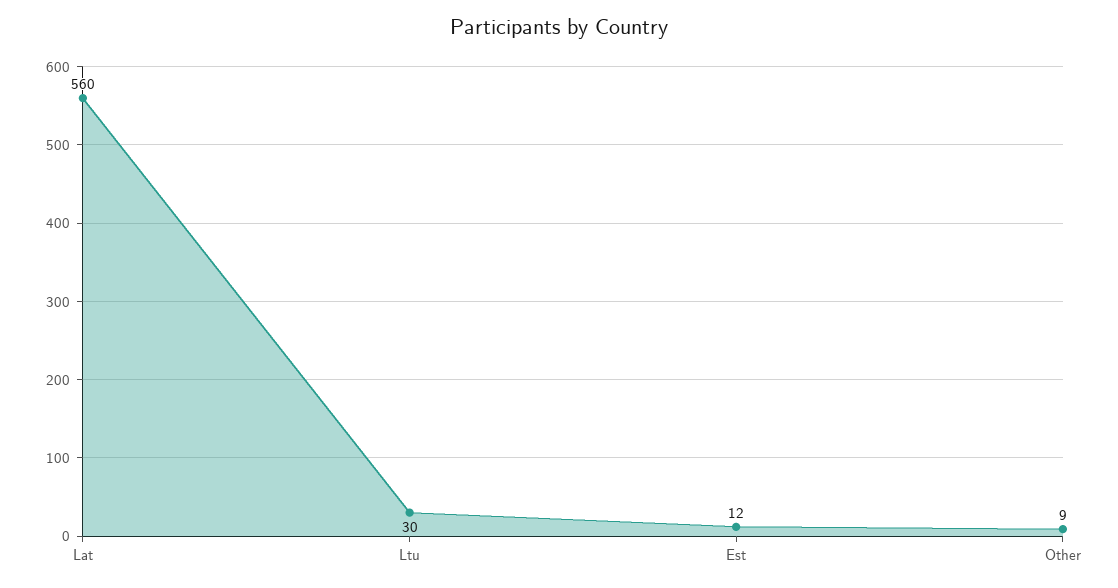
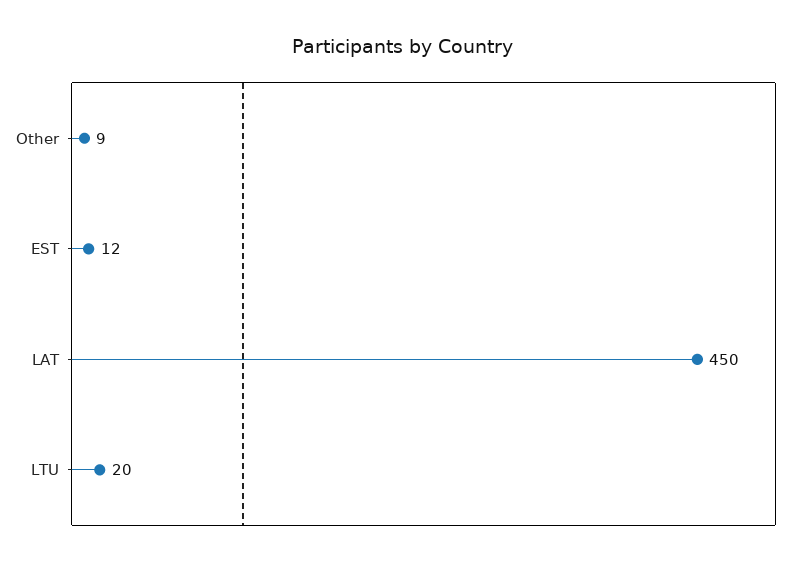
Lat: 560 -> 450
Ltu: 30 -> 20

